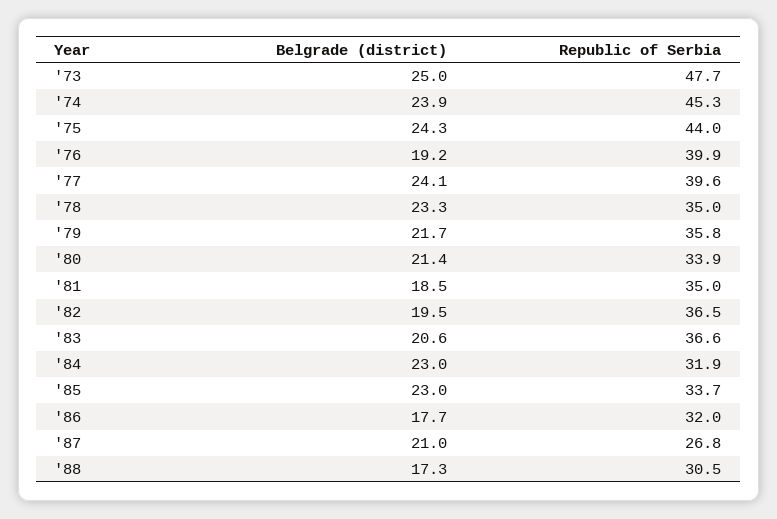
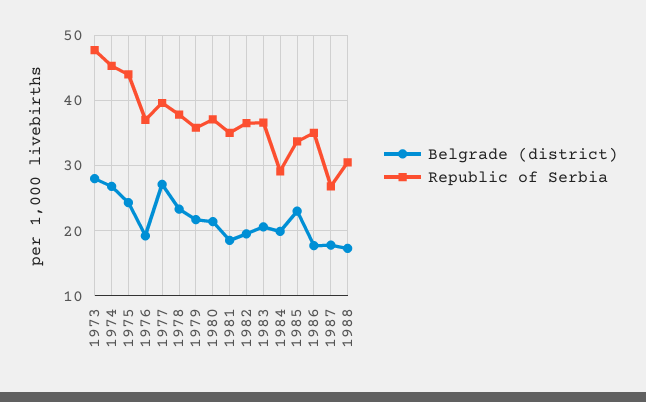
Belgrade (district), '73: 25 -> 28
Belgrade (district), '74: 23.9 -> 27
Republic of Serbia, '76: 39.9 -> 37
Belgrade (district), '77: 24.1 -> 27
Republic of Serbia, '78: 35 -> 38
Republic of Serbia, '80: 33.9 -> 37
Belgrade (district), '84: 23 -> 20
Republic of Serbia, '84: 31.9 -> 29
Republic of Serbia, '86: 32 -> 35
Belgrade (district), '87: 21 -> 18

